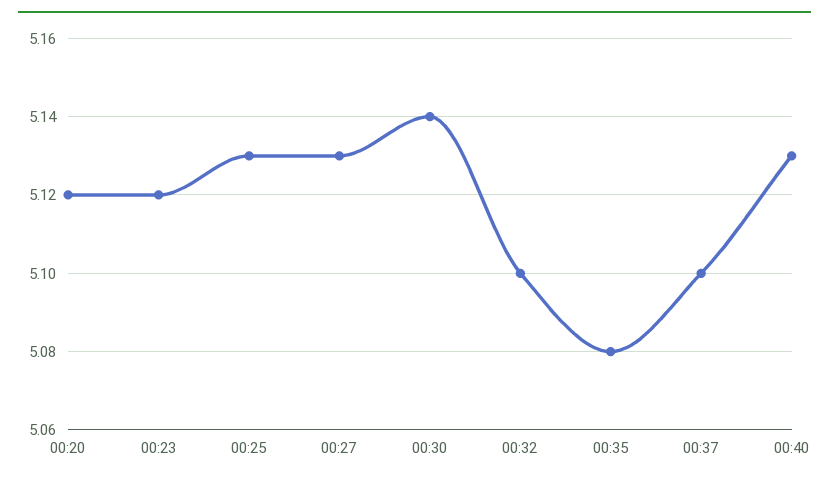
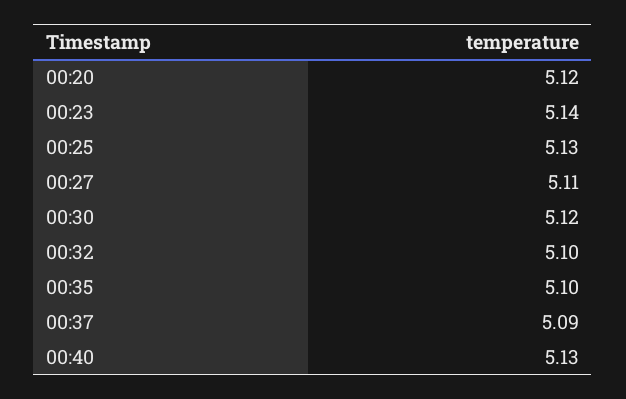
00:23: 5.12 -> 5.14
00:27: 5.13 -> 5.11
00:30: 5.14 -> 5.12
00:35: 5.08 -> 5.1
00:37: 5.1 -> 5.09

